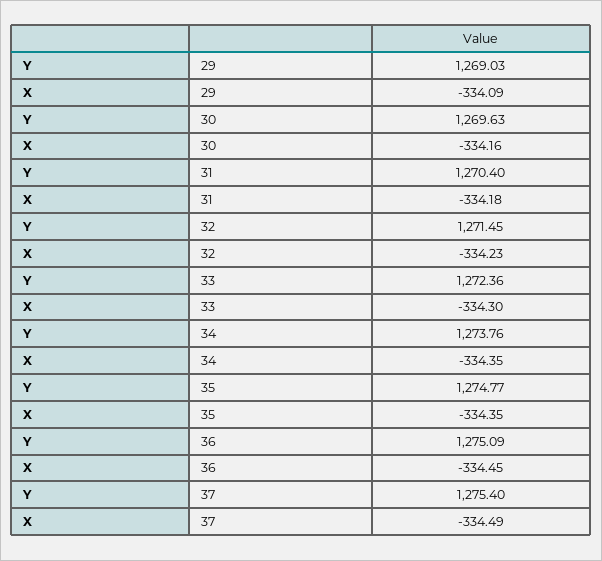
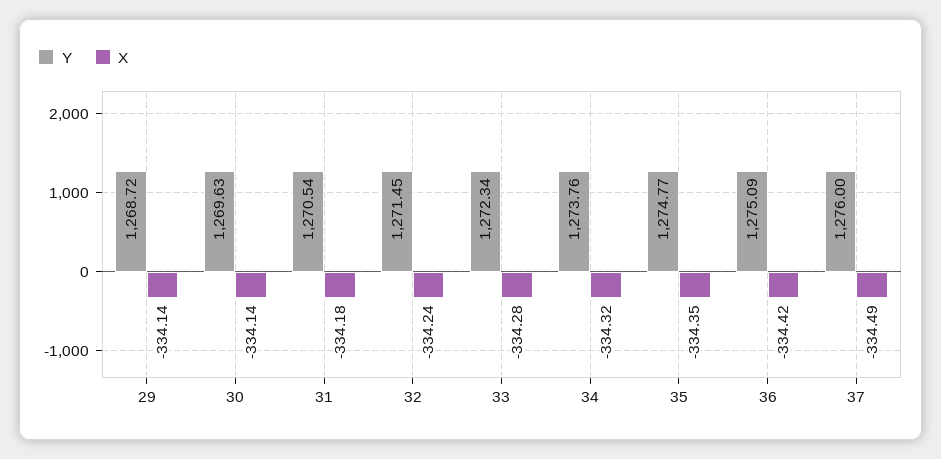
Y, 29: 1269.03 -> 1268.72
X, 29: -334.09 -> -334.14
X, 30: -334.16 -> -334.14
Y, 31: 1270.4 -> 1270.54
X, 32: -334.23 -> -334.24
Y, 33: 1272.36 -> 1272.34
X, 33: -334.3 -> -334.28
X, 34: -334.35 -> -334.32
X, 36: -334.45 -> -334.42
Y, 37: 1275.4 -> 1276

